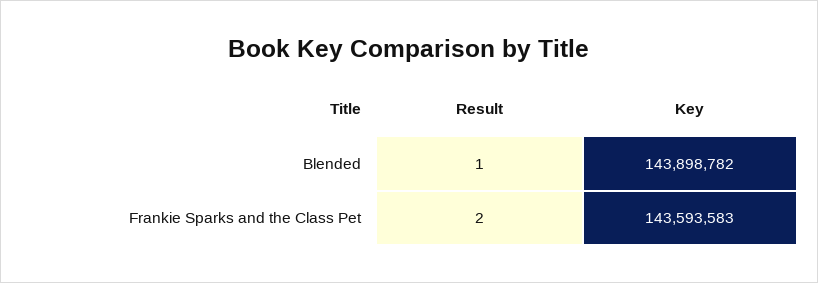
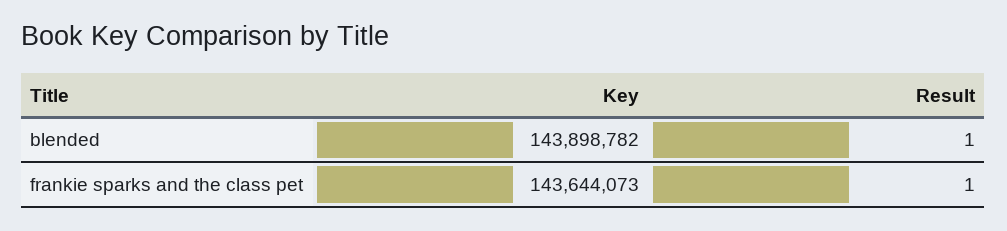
Result, Frankie Sparks and the Class Pet: 2 -> 1
Key, Frankie Sparks and the Class Pet: 143593583 -> 143644073

